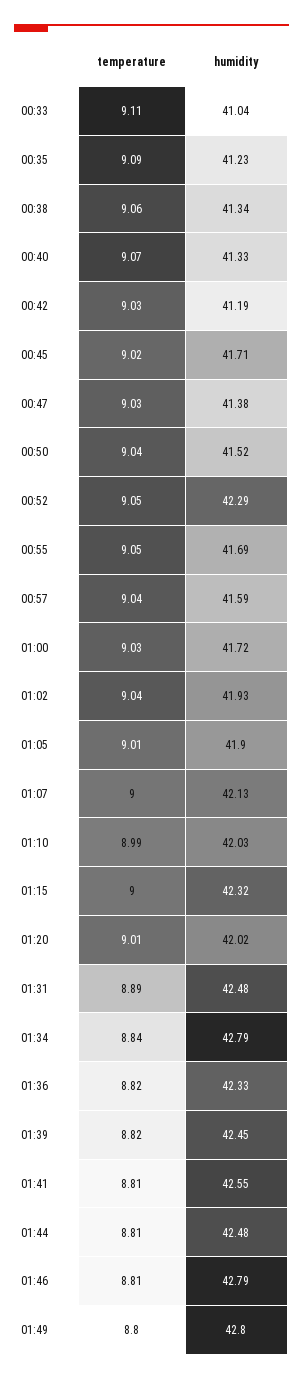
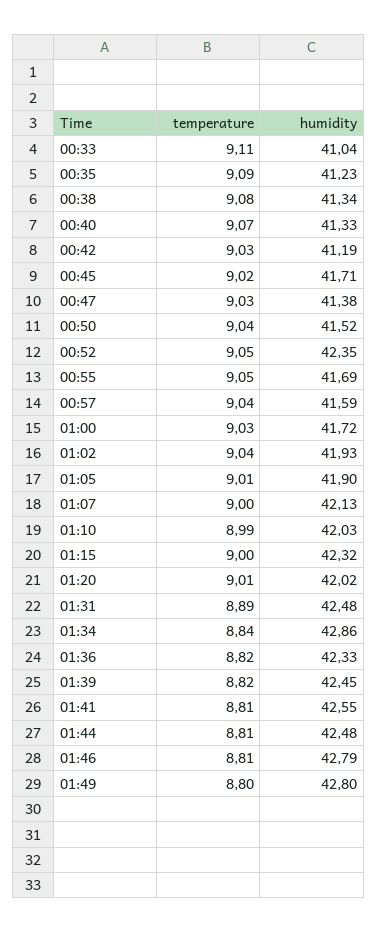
temperature, 00:38: 9.06 -> 9.08
humidity, 00:52: 42.29 -> 42.35
humidity, 01:34: 42.79 -> 42.86

